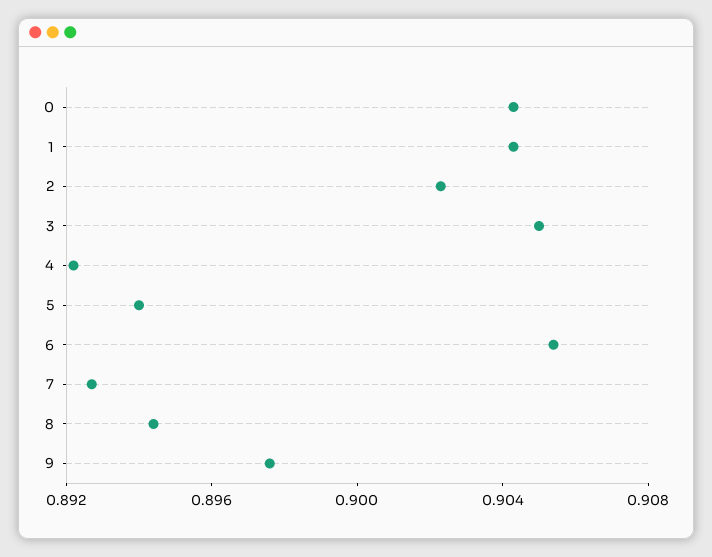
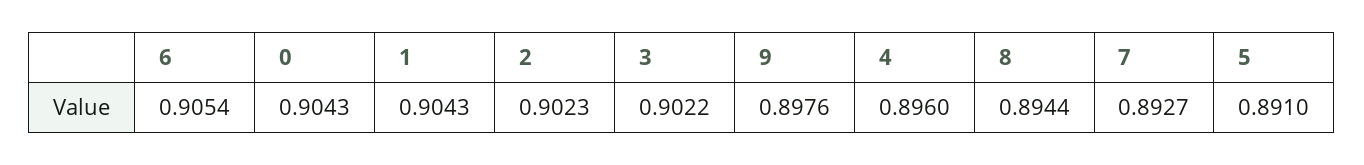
3: 0.905 -> 0.9022
4: 0.892 -> 0.896
5: 0.894 -> 0.891

